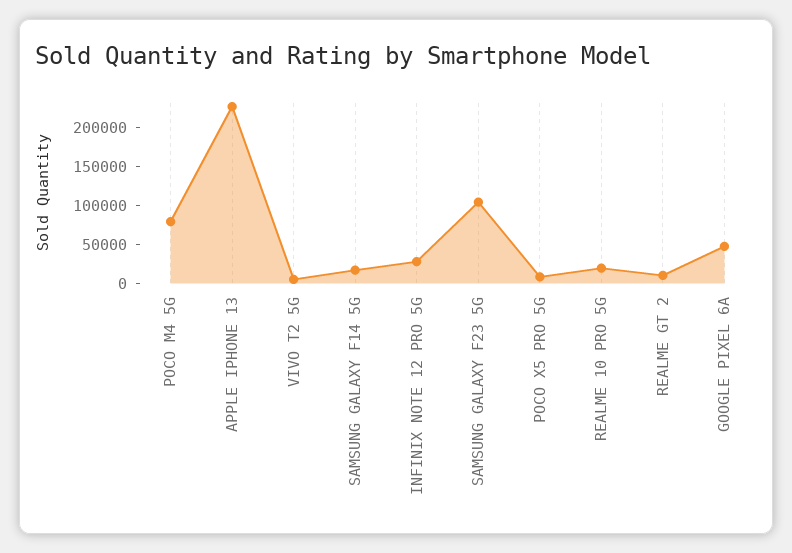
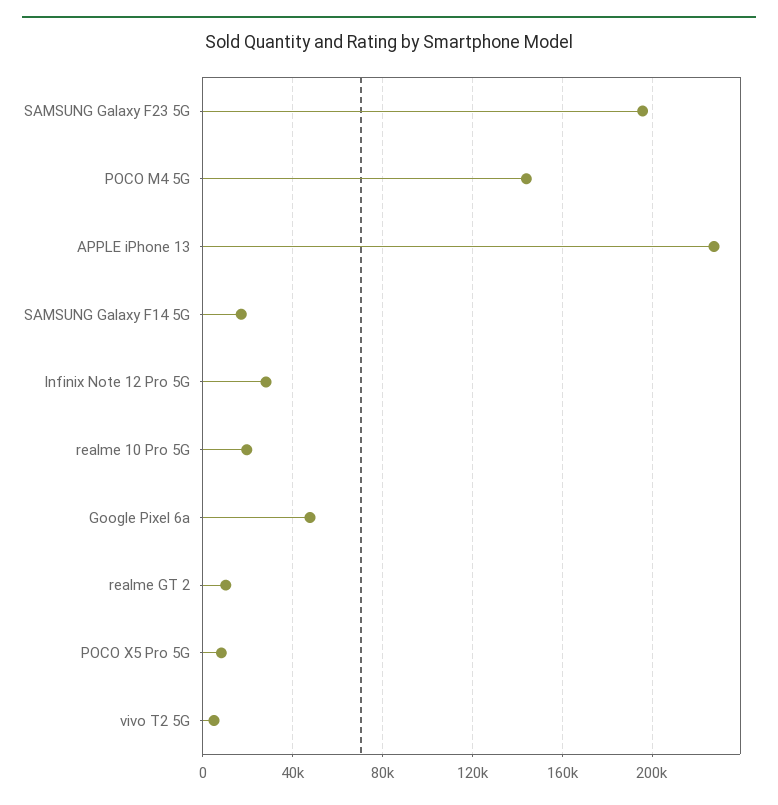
POCO M4 5G: 75000 -> 145000
SAMSUNG GALAXY F23 5G: 100000 -> 195000

